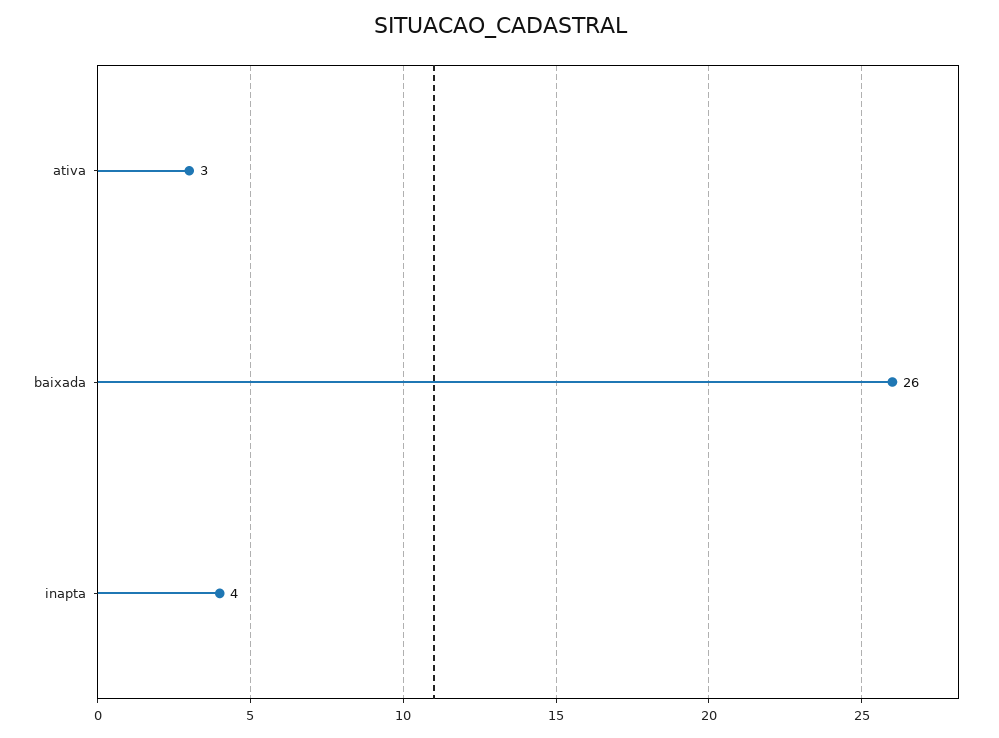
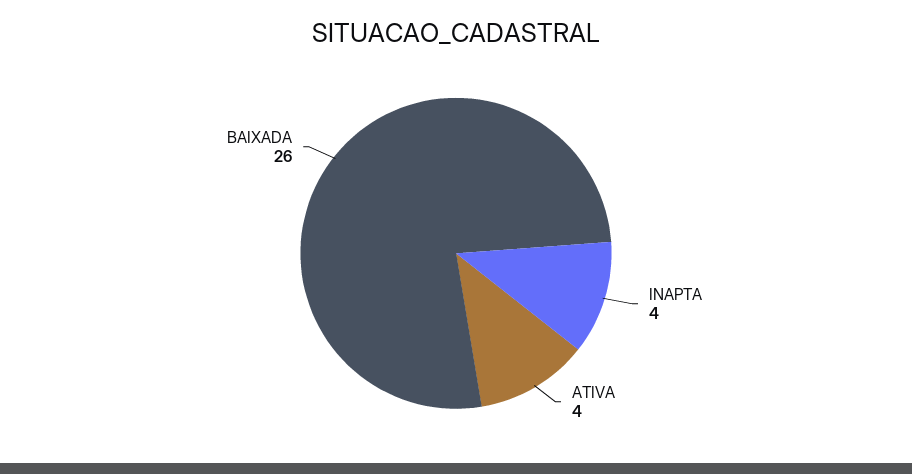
ativa: 3 -> 4

